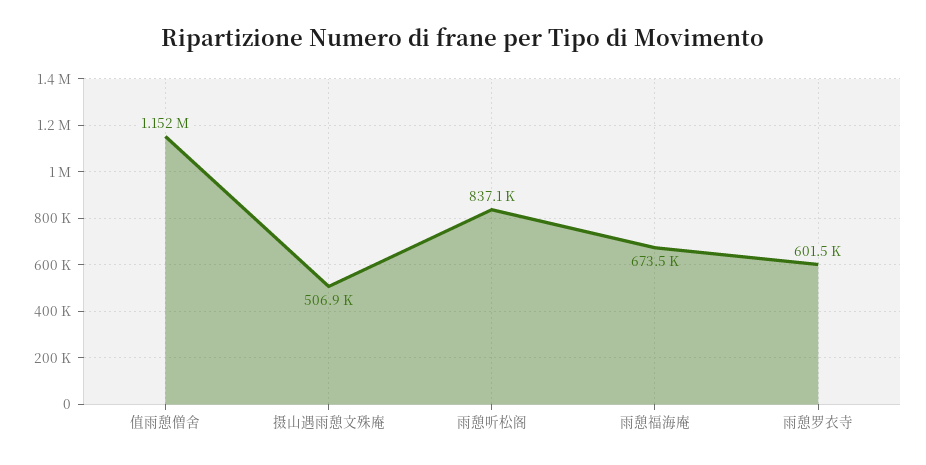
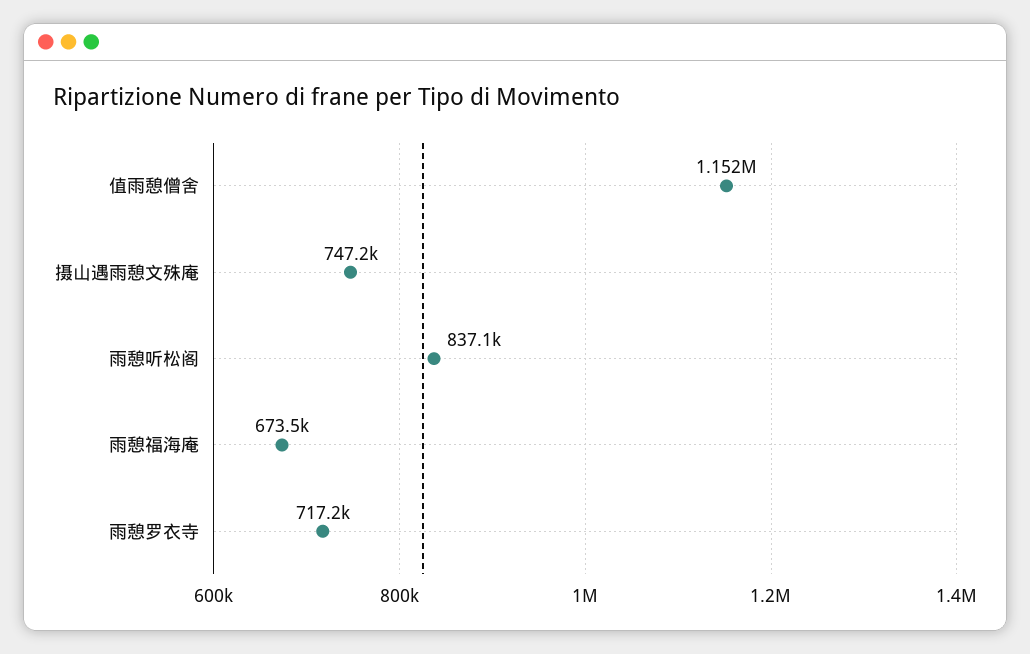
摄山遇雨憩文殊庵: 506900 -> 747200
雨憩罗衣寺: 601500 -> 717200

